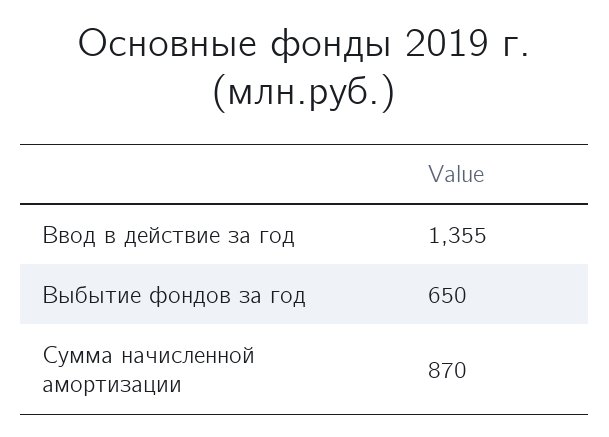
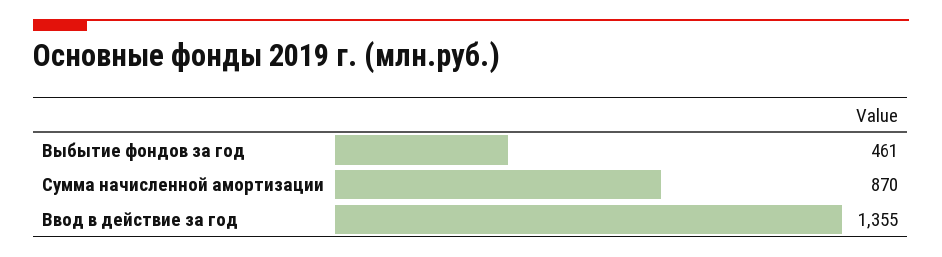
Выбытие фондов за год: 650 -> 461

